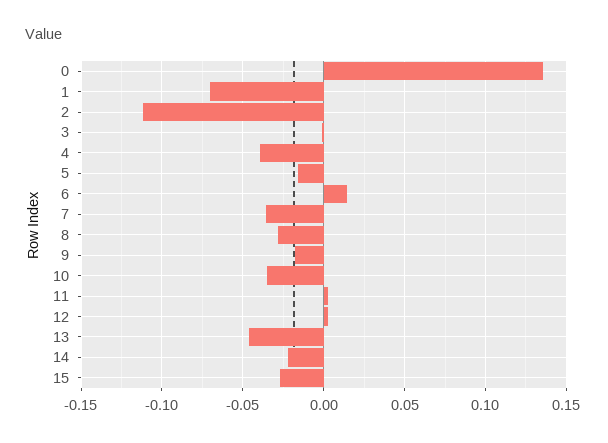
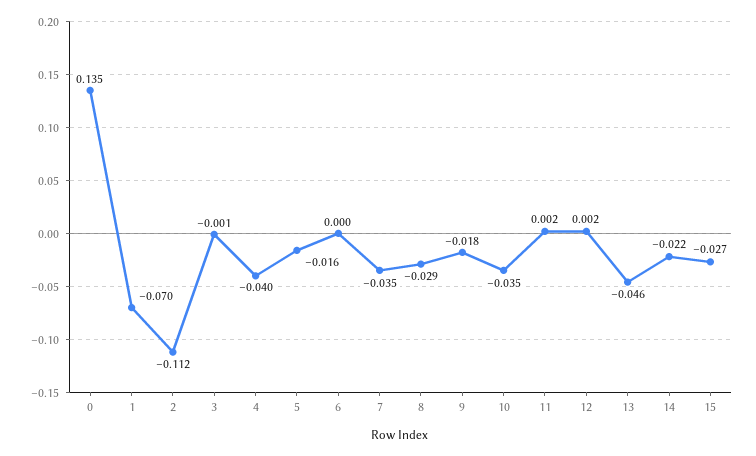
6: 0.015 -> 0

